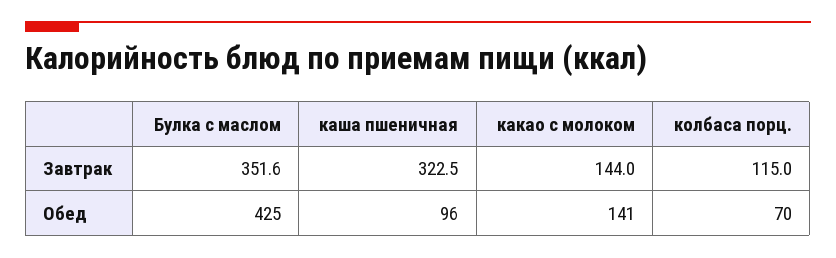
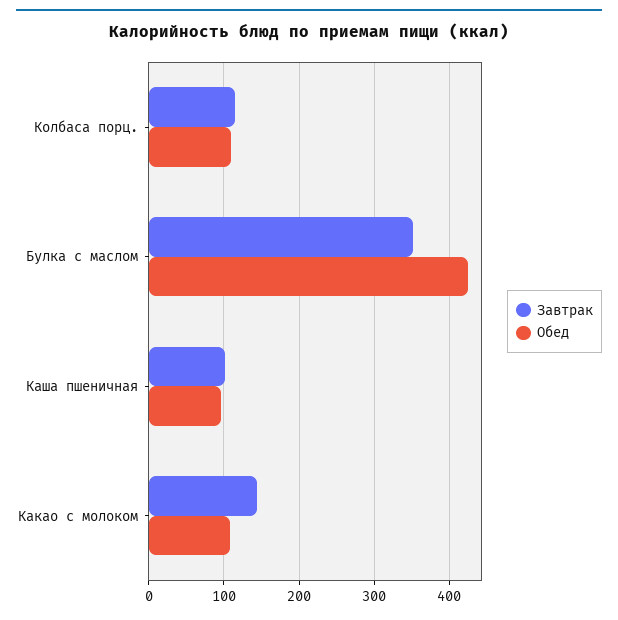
Завтрак, каша пшеничная: 322.5 -> 100
Обед, какао с молоком: 141 -> 110
Обед, колбаса порц.: 70 -> 110

